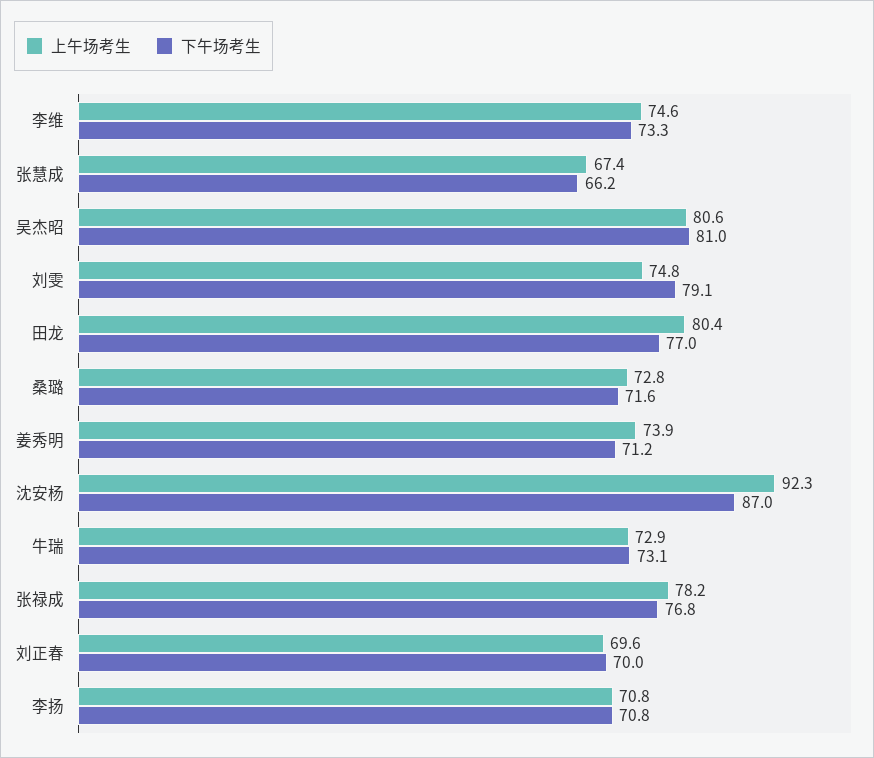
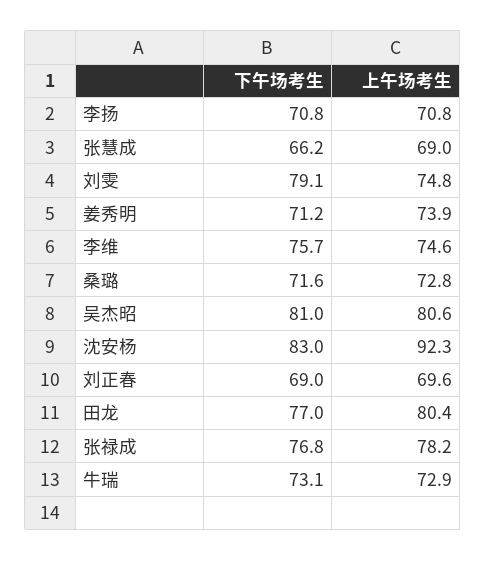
下午场考生, 李维: 73.3 -> 75.7
上午场考生, 张慧成: 67.4 -> 69
下午场考生, 沈安杨: 87 -> 83
下午场考生, 刘正春: 70 -> 69

